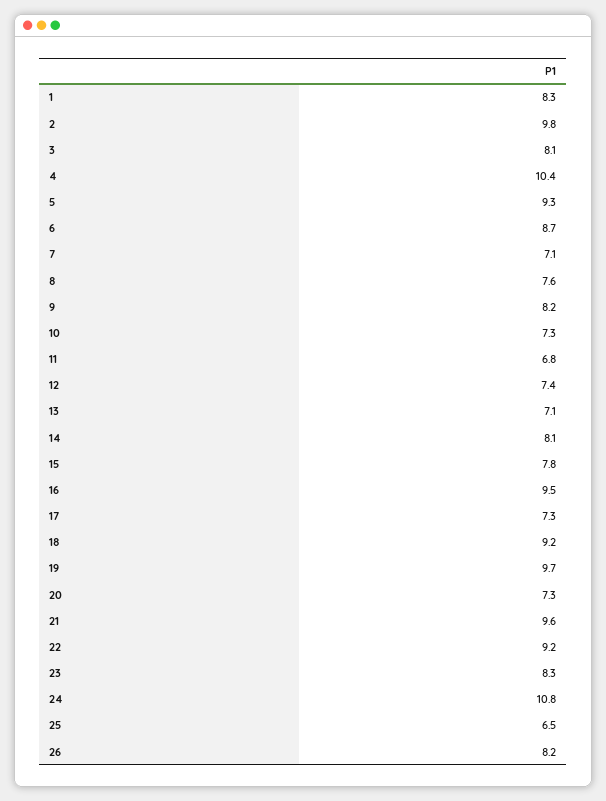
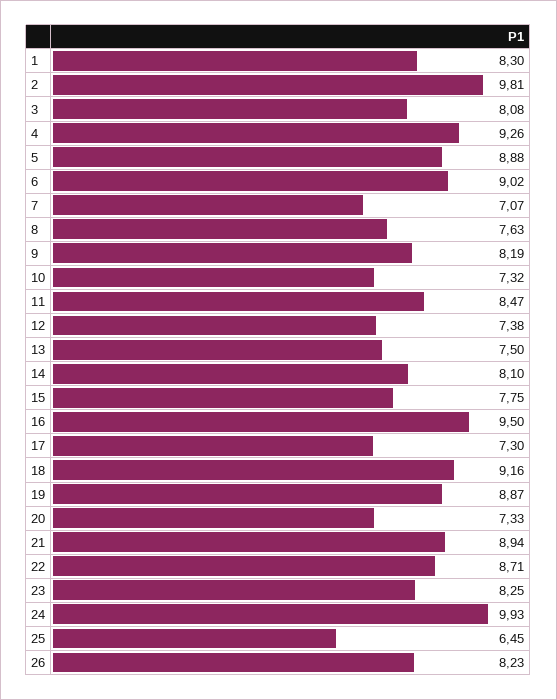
4: 10.4 -> 9.26
5: 9.3 -> 8.88
6: 8.7 -> 9.02
11: 6.8 -> 8.47
13: 7.1 -> 7.5
19: 9.7 -> 8.87
21: 9.6 -> 8.94
22: 9.2 -> 8.71
24: 10.8 -> 9.93

